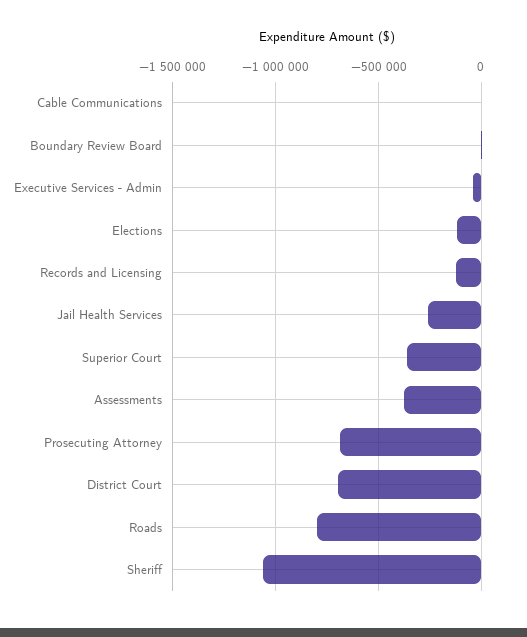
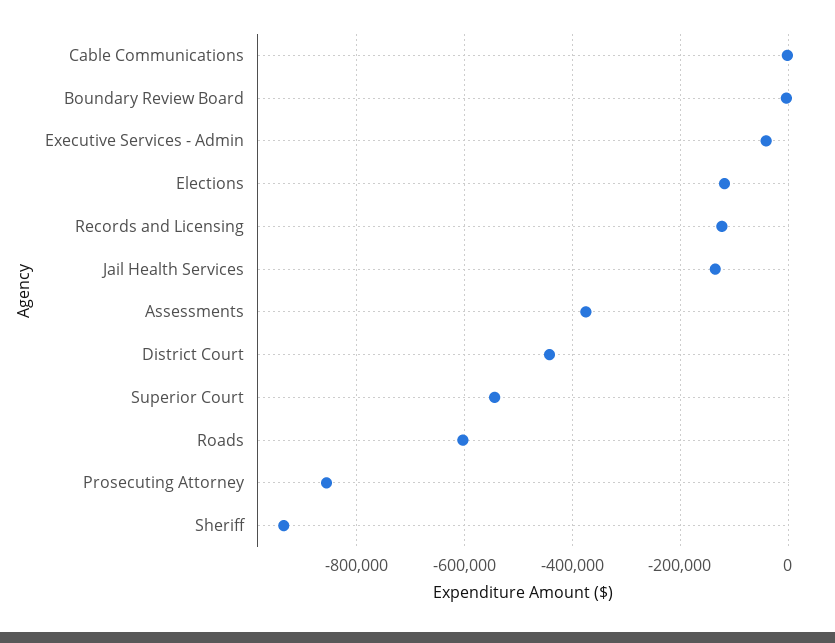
Jail Health Services: -250000 -> -140000
Superior Court: -350000 -> -540000
Prosecuting Attorney: -700000 -> -860000
District Court: -700000 -> -440000
Roads: -800000 -> -600000
Sheriff: -1050000 -> -940000

